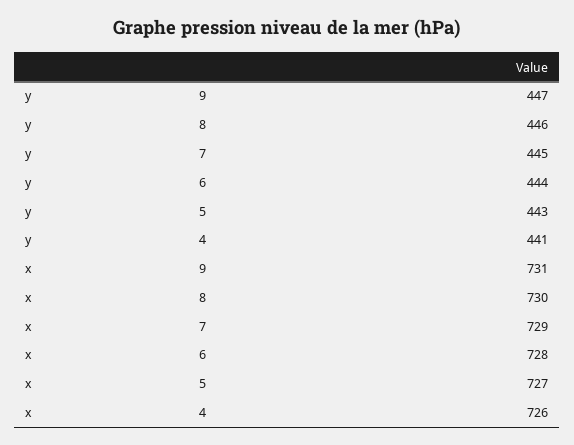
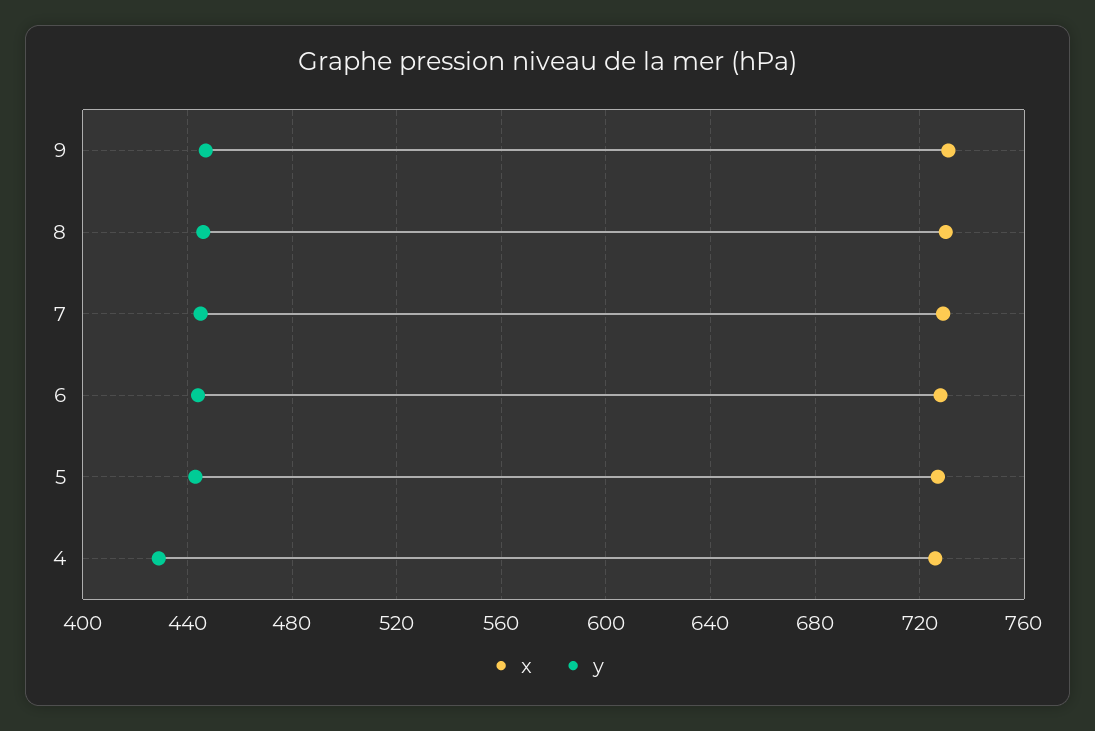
y, 4: 441 -> 430

